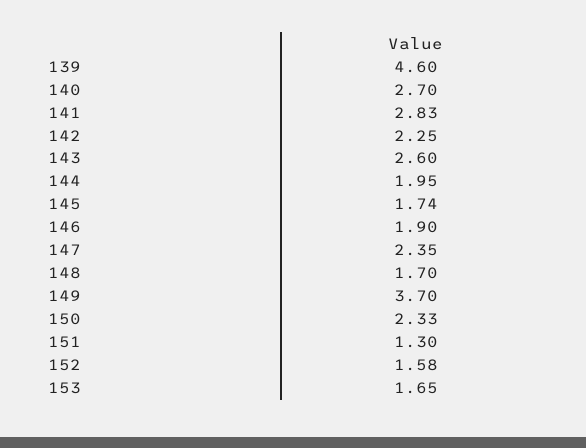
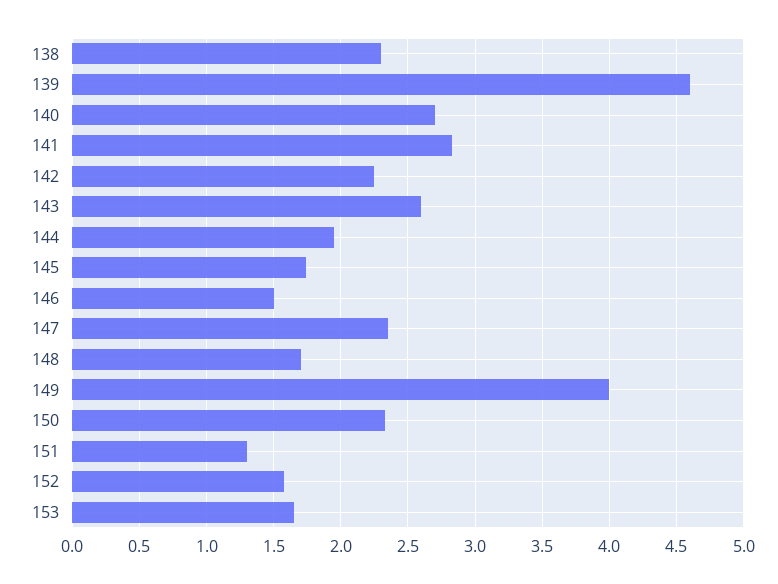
146: 1.9 -> 1.5
149: 3.7 -> 4
138: none -> 2.3

